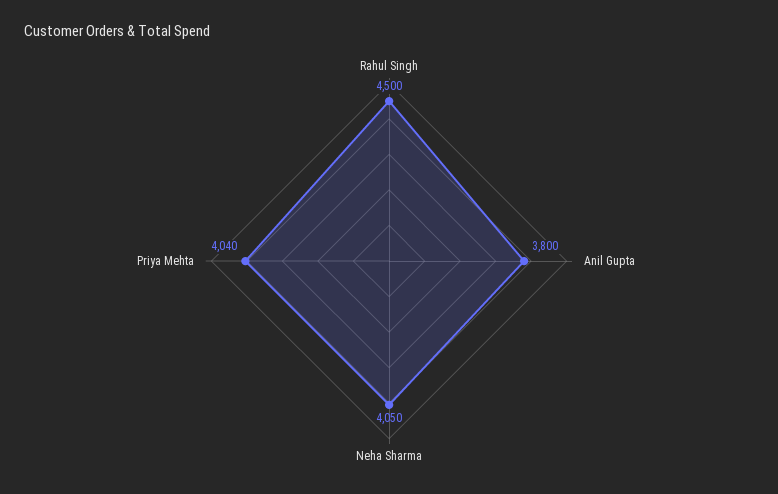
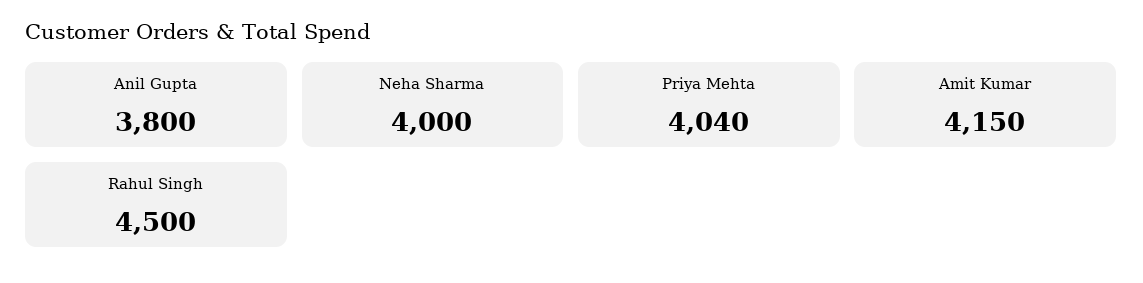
Neha Sharma: 4050 -> 4000
Amit Kumar: none -> 4150

